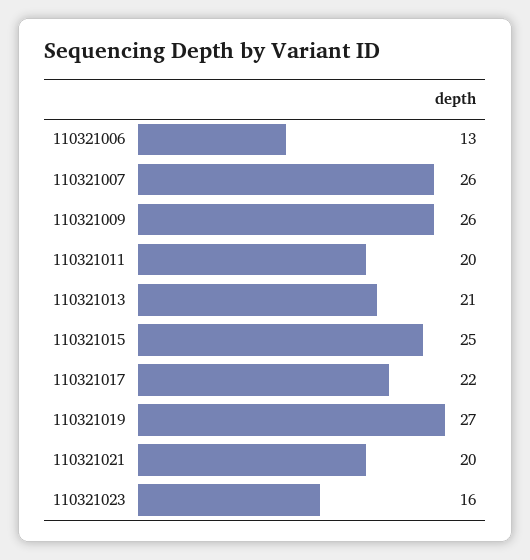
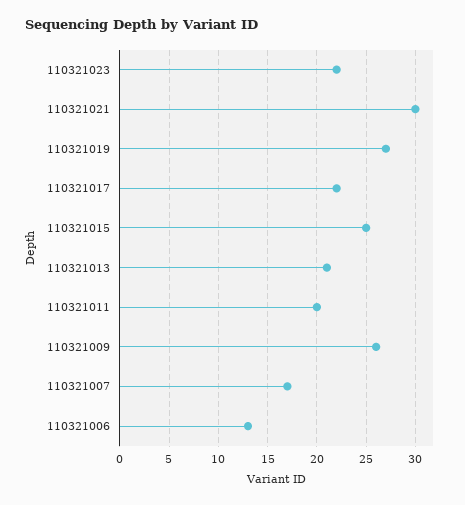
110321007: 26 -> 17
110321021: 20 -> 30
110321023: 16 -> 22

